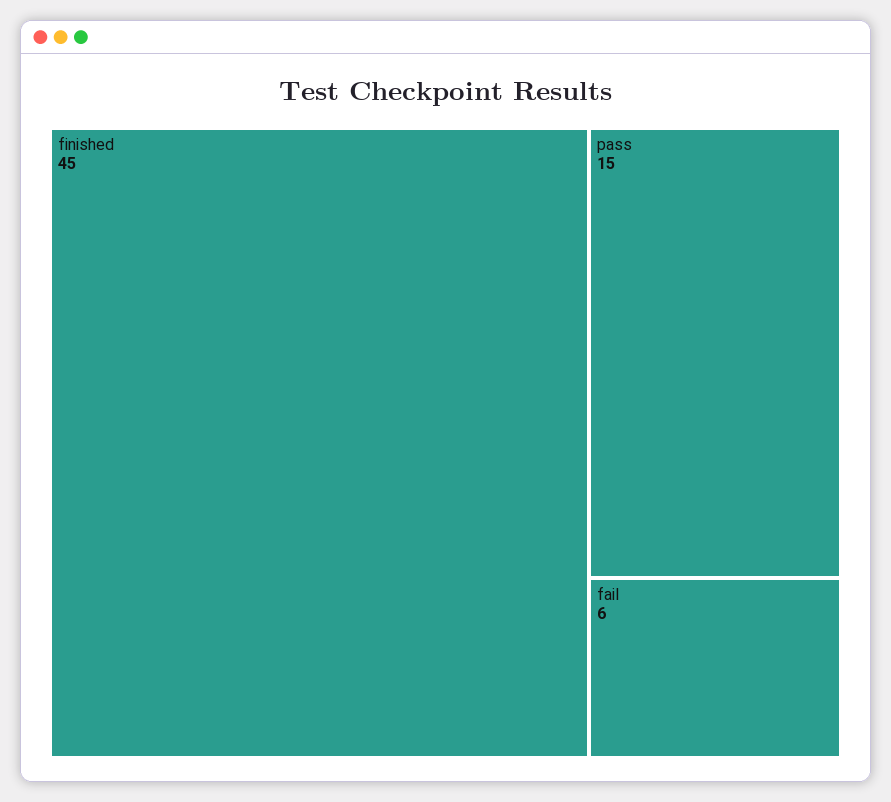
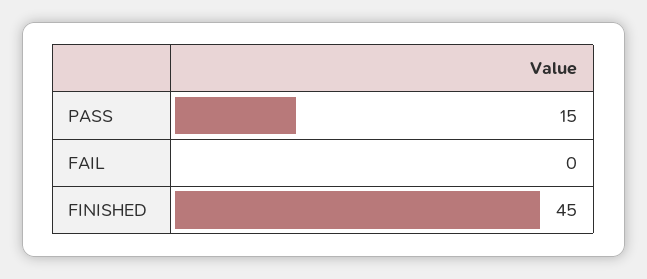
fail: 6 -> 0

